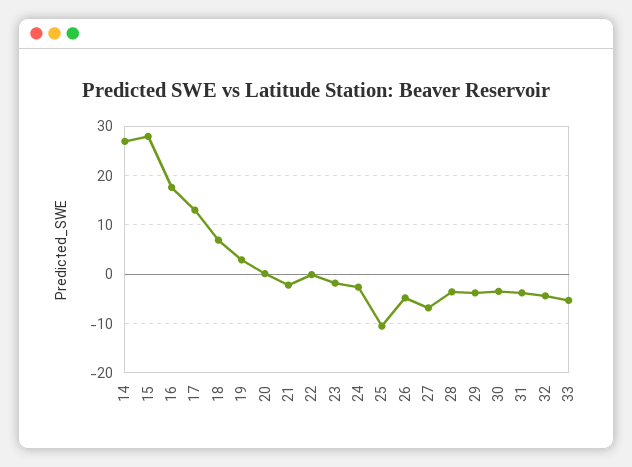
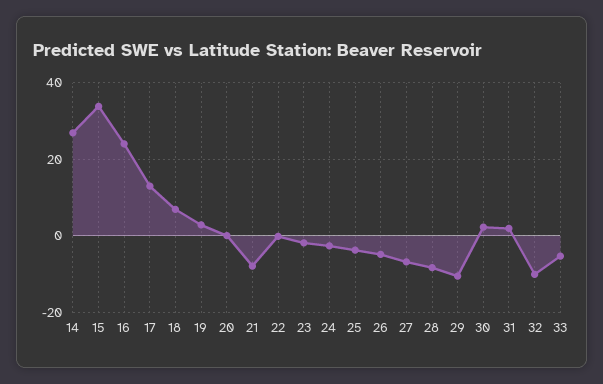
15: 28 -> 34
16: 18 -> 24
21: -2 -> -8
25: -10 -> -4
28: -4 -> -8
29: -4 -> -10
30: -4 -> 2
31: -4 -> 2
32: -4 -> -10

